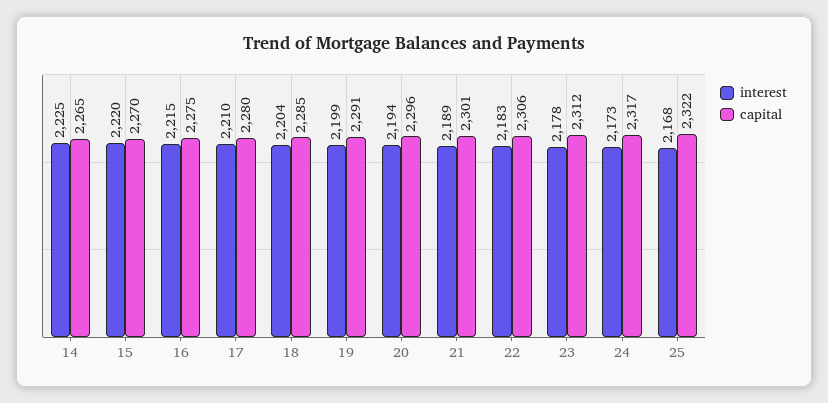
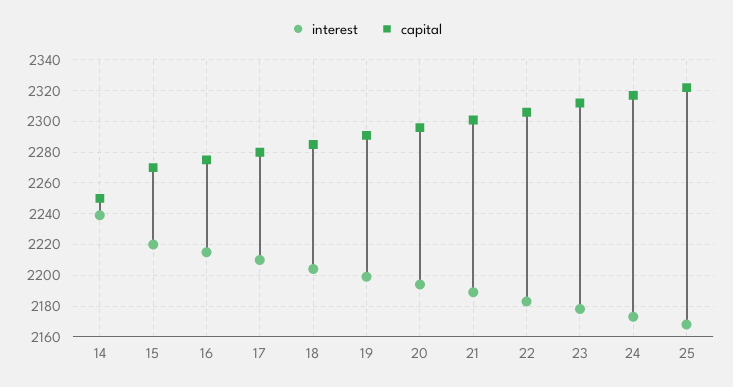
interest, 14: 2225 -> 2240
capital, 14: 2265 -> 2250

